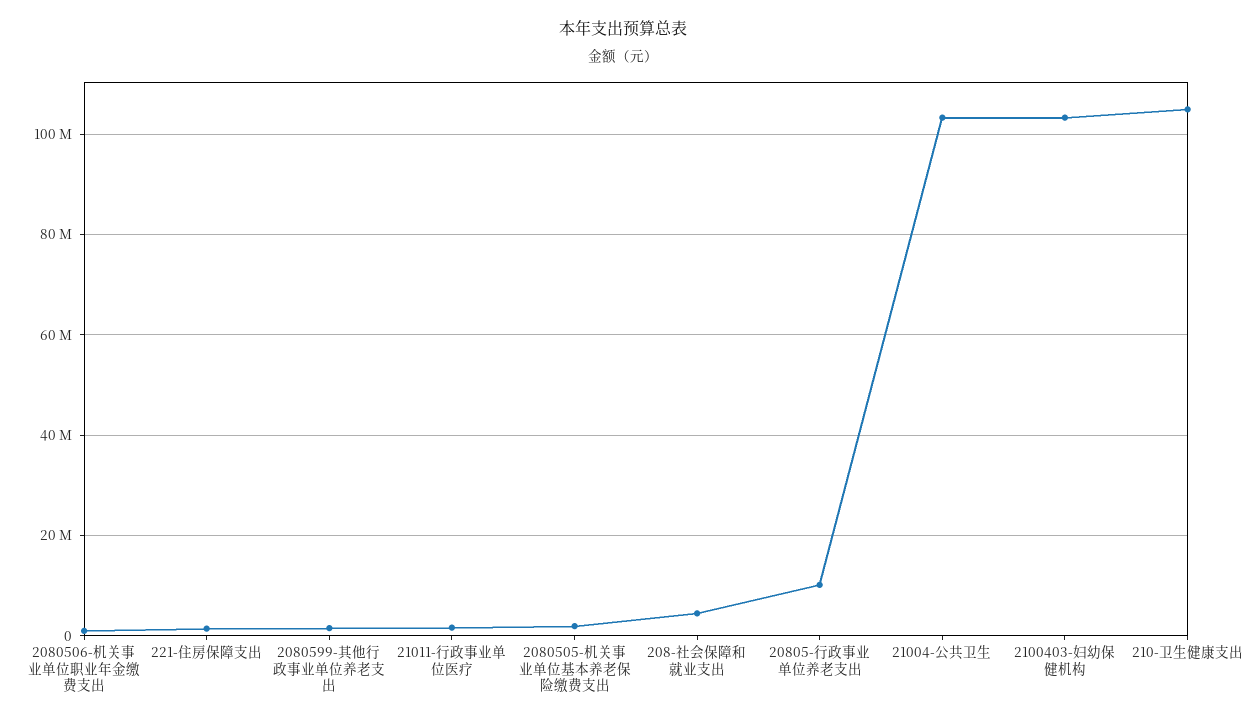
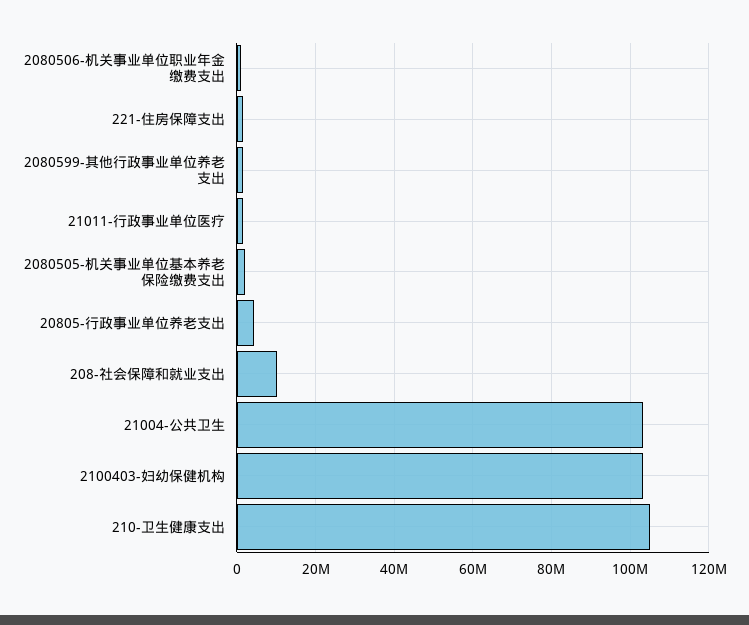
208-社会保障和就业支出: 4000000 -> 10000000
20805-行政事业单位养老支出: 10000000 -> 4000000

